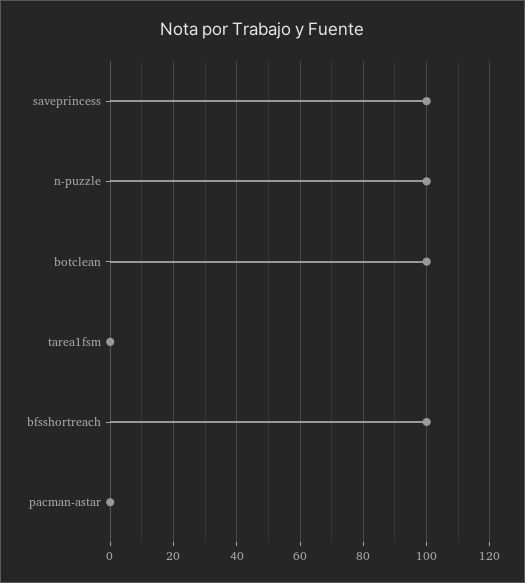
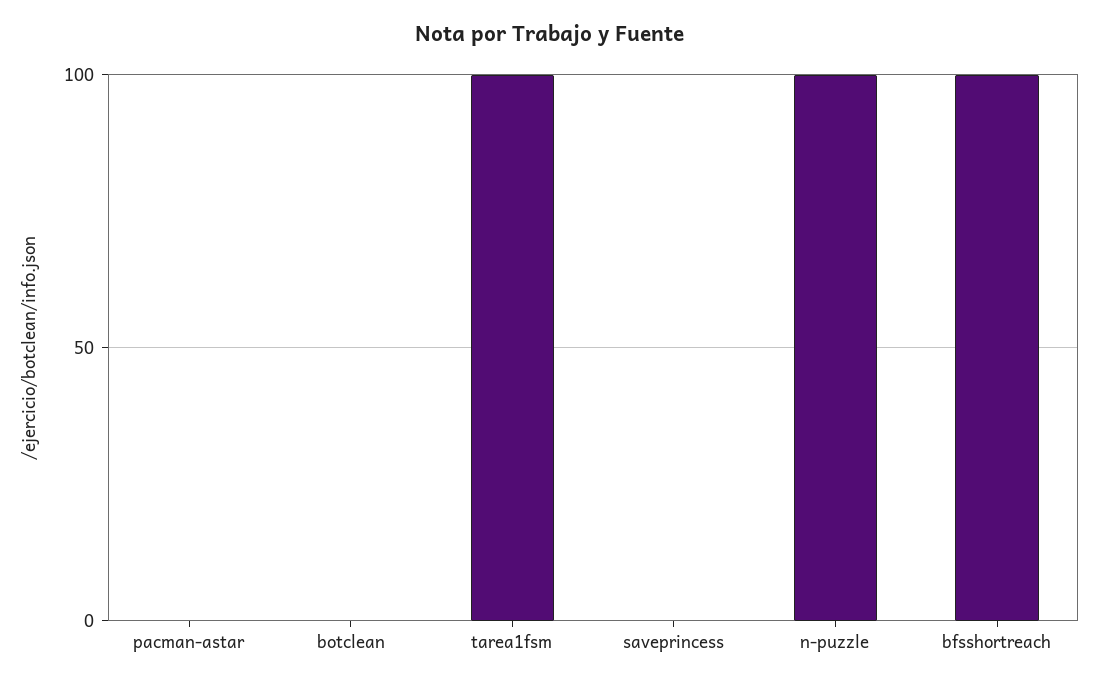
saveprincess: 100 -> 0
botclean: 100 -> 0
tarea1fsm: 0 -> 100

